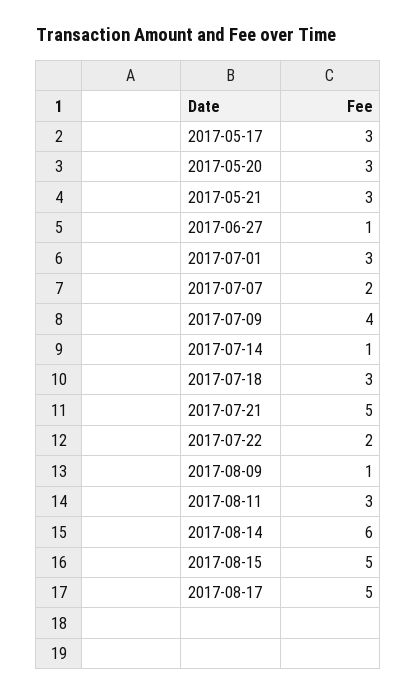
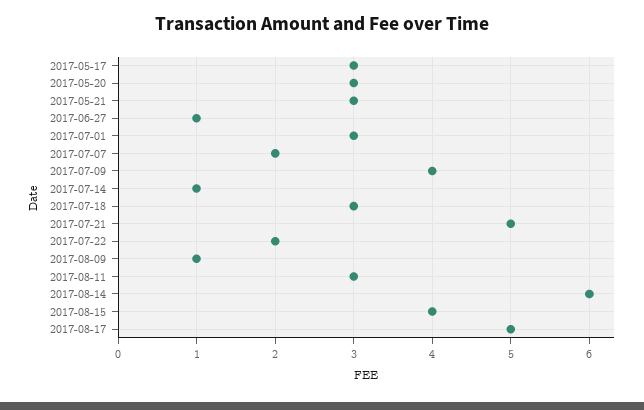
2017-08-15: 5 -> 4

